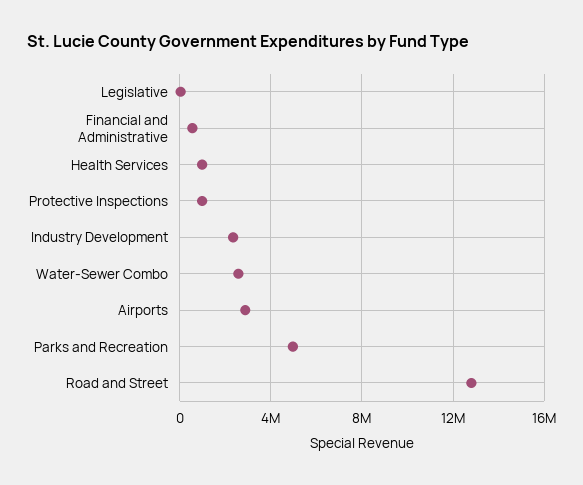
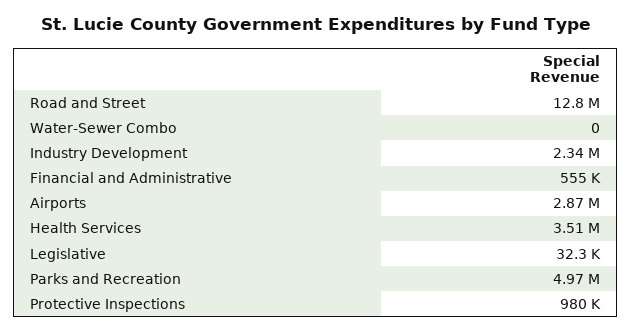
Health Services: 1000000 -> 3510000
Water-Sewer Combo: 2500000 -> 0

